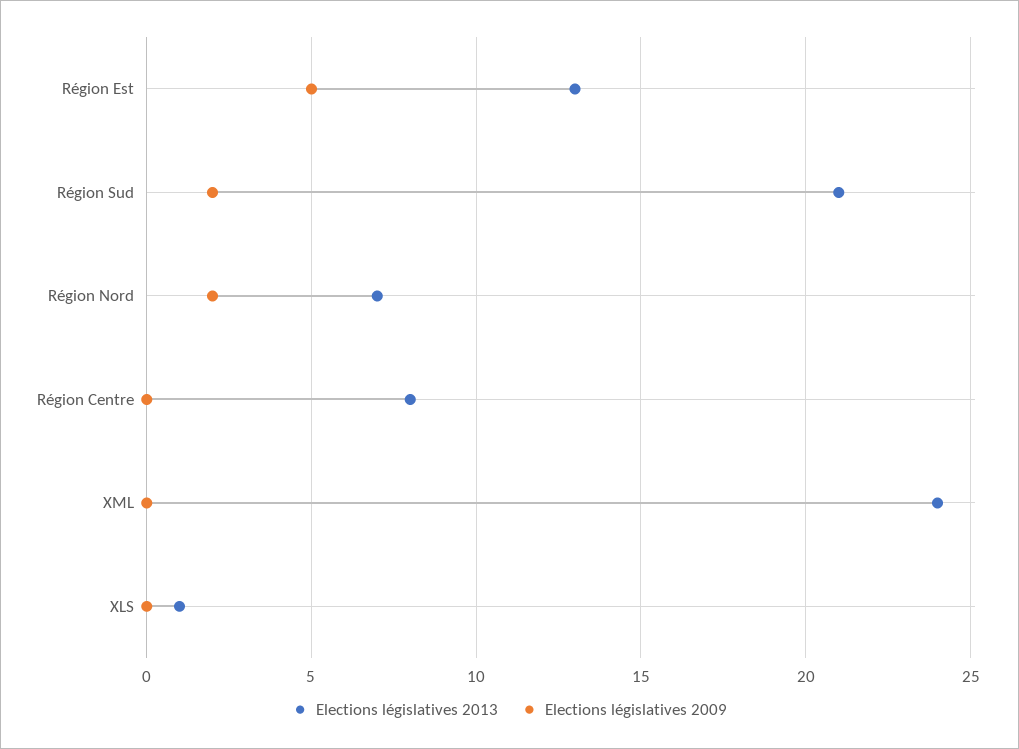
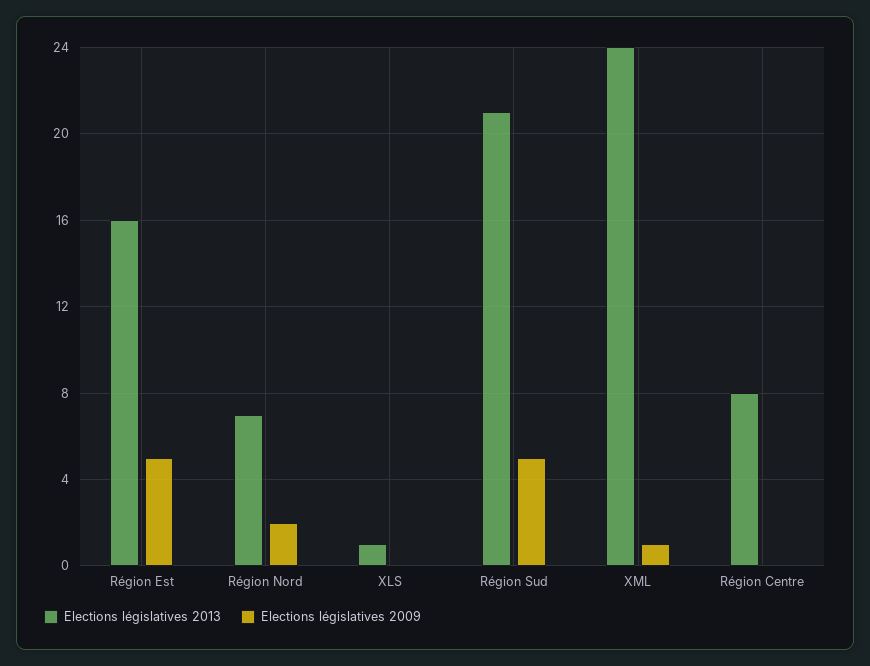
Elections législatives 2013, Région Est: 13 -> 16
Elections législatives 2009, Région Sud: 2 -> 5
Elections législatives 2009, XML: 0 -> 1

